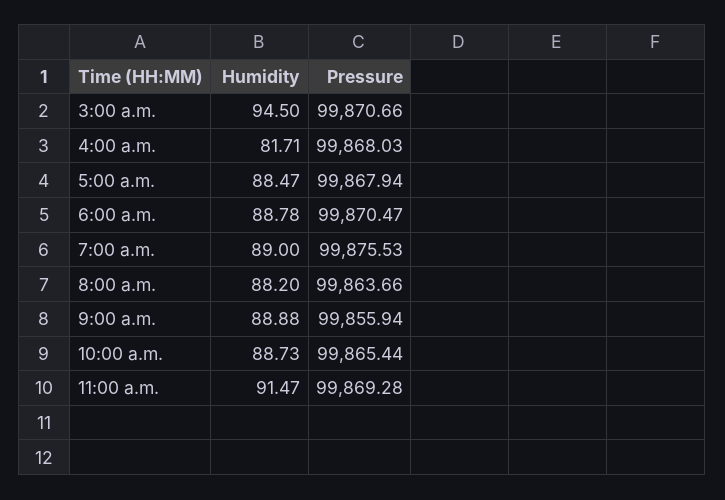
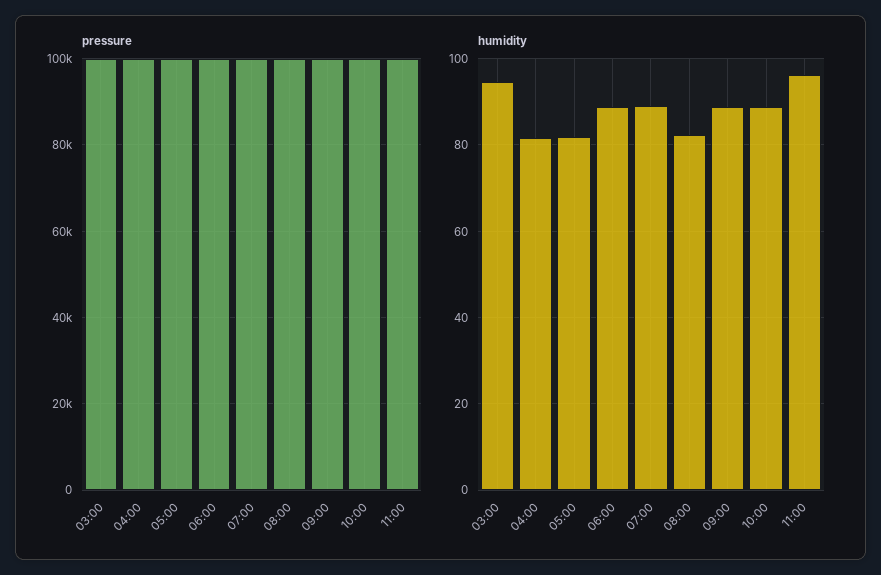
Humidity, 5:00 a.m.: 88.47 -> 82
Humidity, 8:00 a.m.: 88.2 -> 82
Humidity, 11:00 a.m.: 91.47 -> 96

